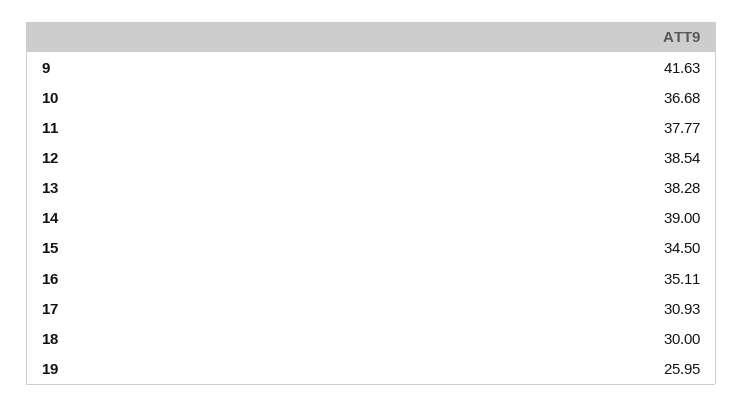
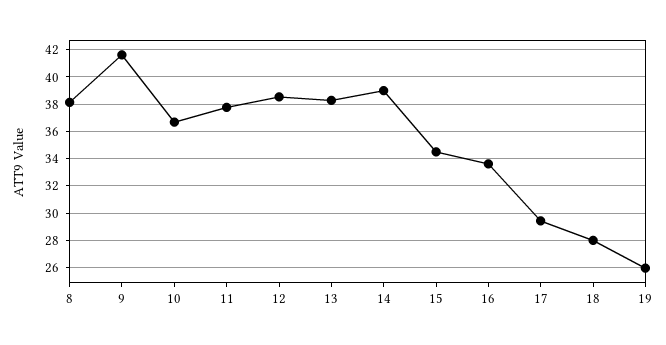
16: 35.11 -> 33.5
17: 30.93 -> 29.5
18: 30 -> 28
8: none -> 38

